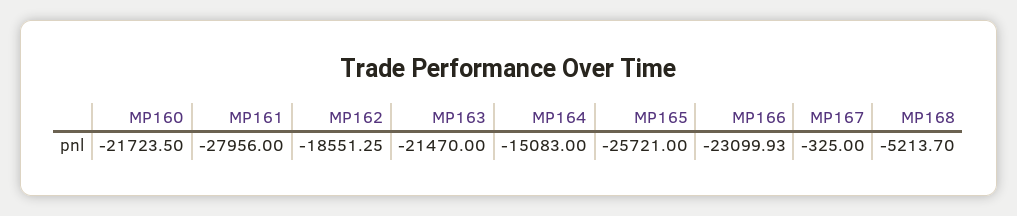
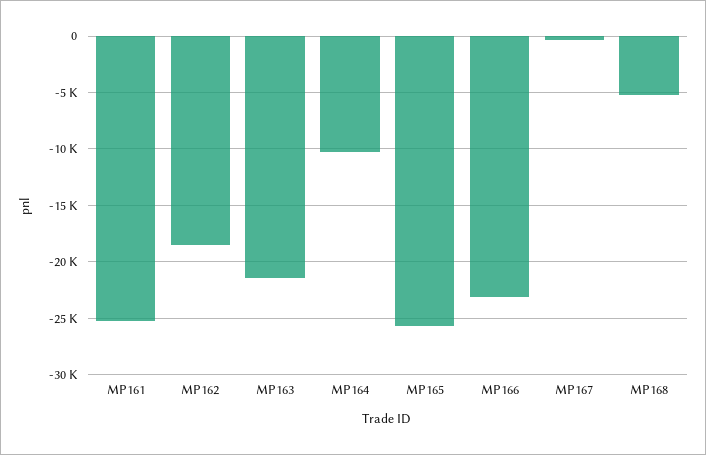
MP160: -21723.5 -> none
MP161: -27956 -> -25000
MP164: -15083 -> -10000

